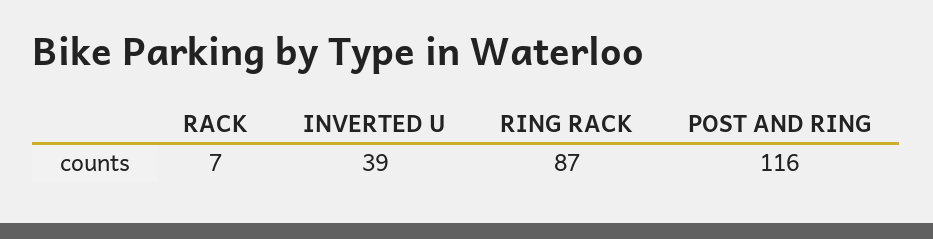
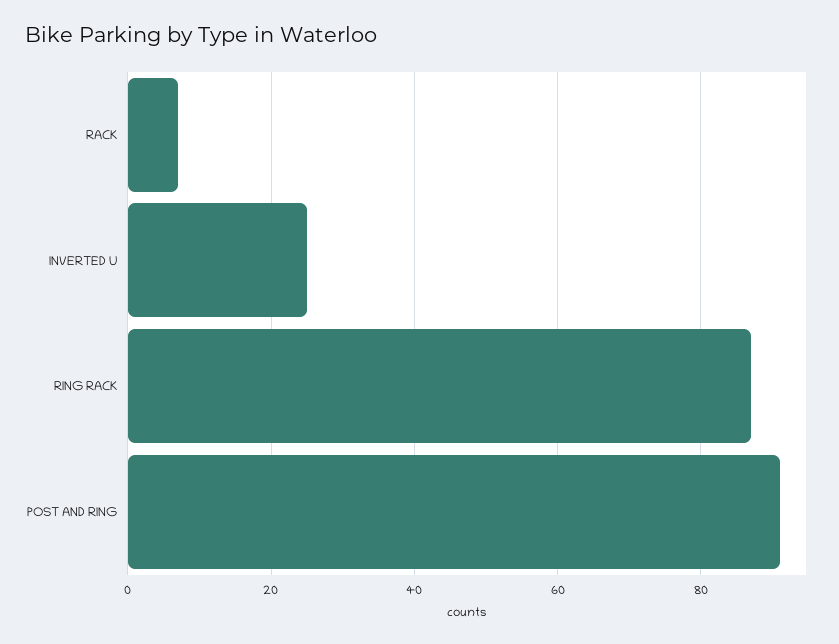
INVERTED U: 39 -> 25
POST AND RING: 116 -> 90

